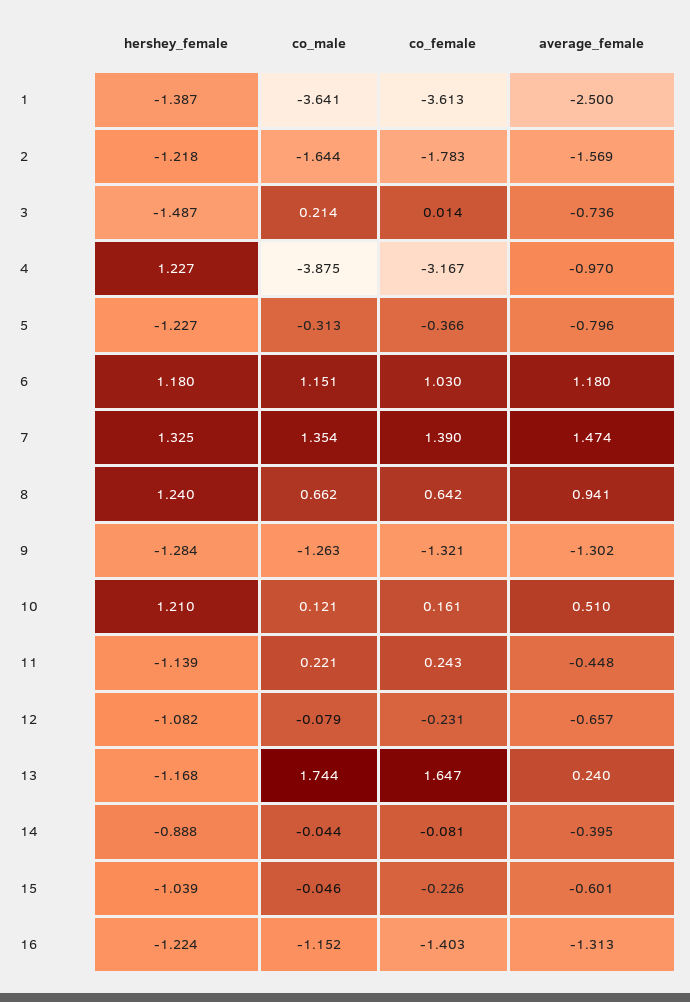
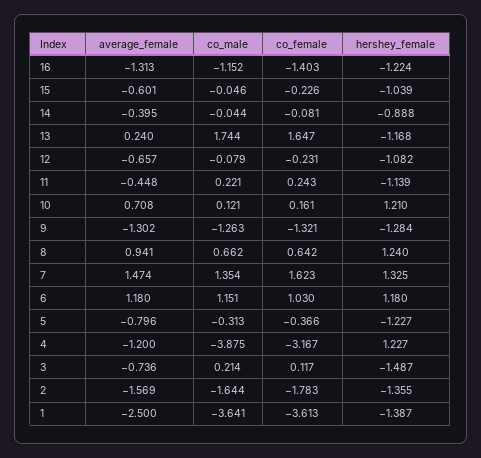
hershey_female, 2: -1.218 -> -1.355
co_female, 3: 0.014 -> 0.117
average_female, 4: -0.97 -> -1.2
co_female, 7: 1.39 -> 1.623
average_female, 10: 0.51 -> 0.708

